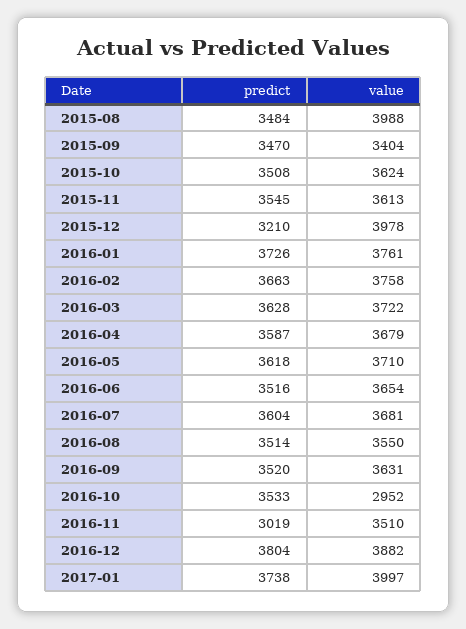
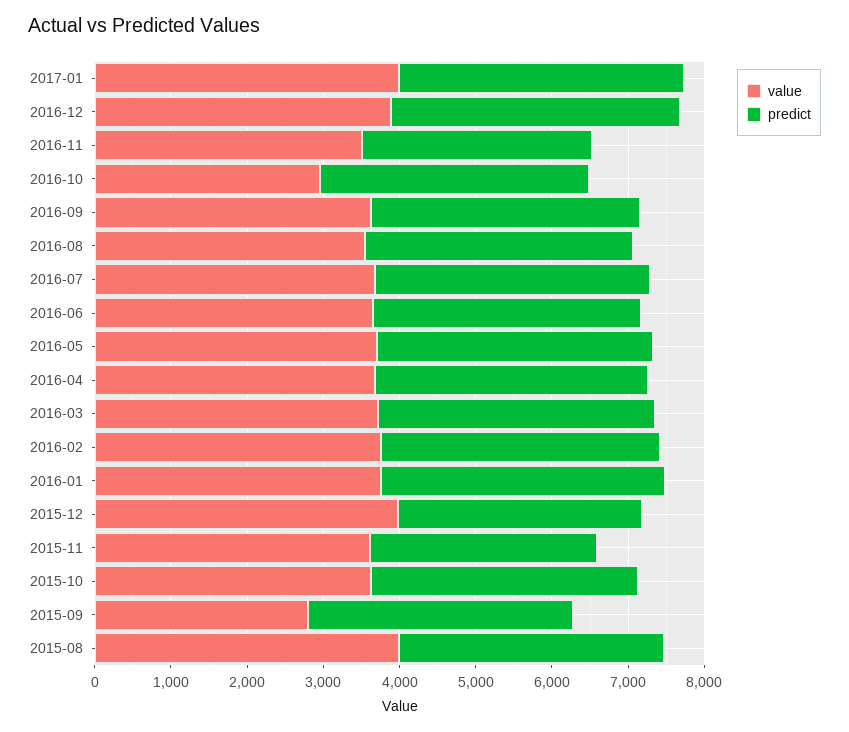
value, 2015-09: 3404 -> 2800
predict, 2015-11: 3545 -> 3000

